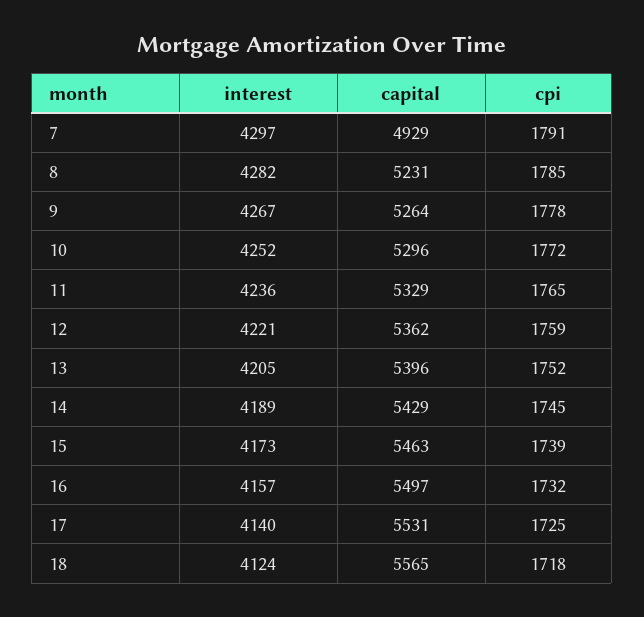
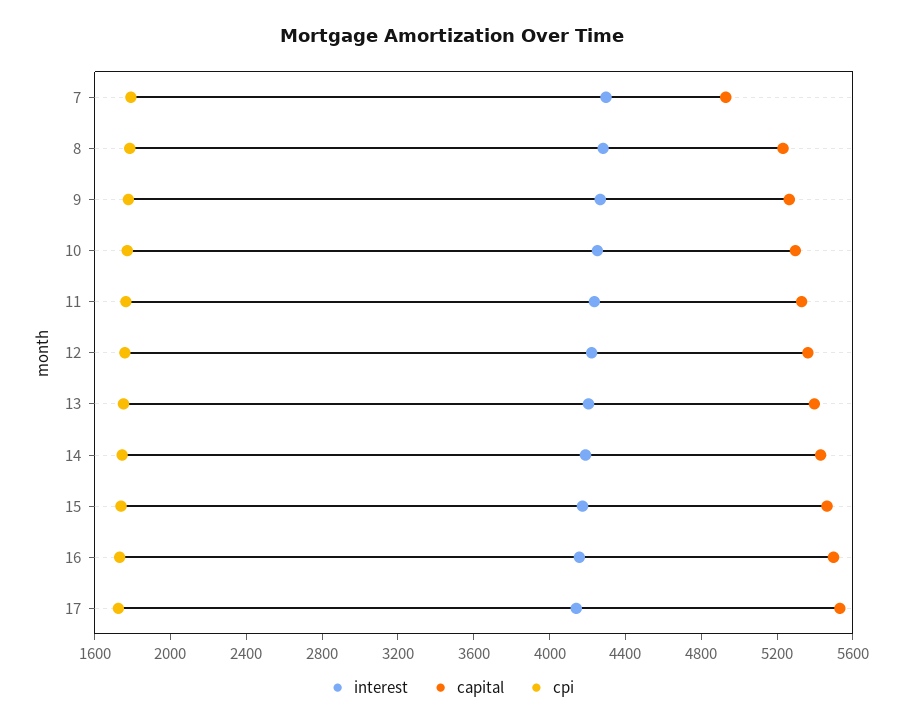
interest, 18: 4124 -> none
capital, 18: 5565 -> none
cpi, 18: 1718 -> none

